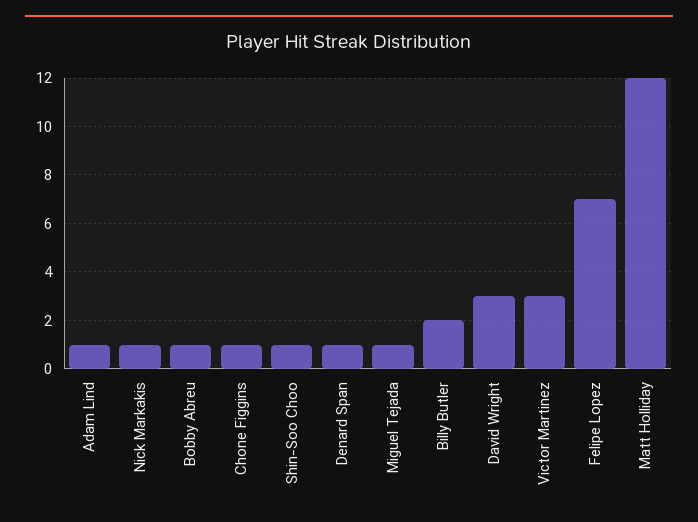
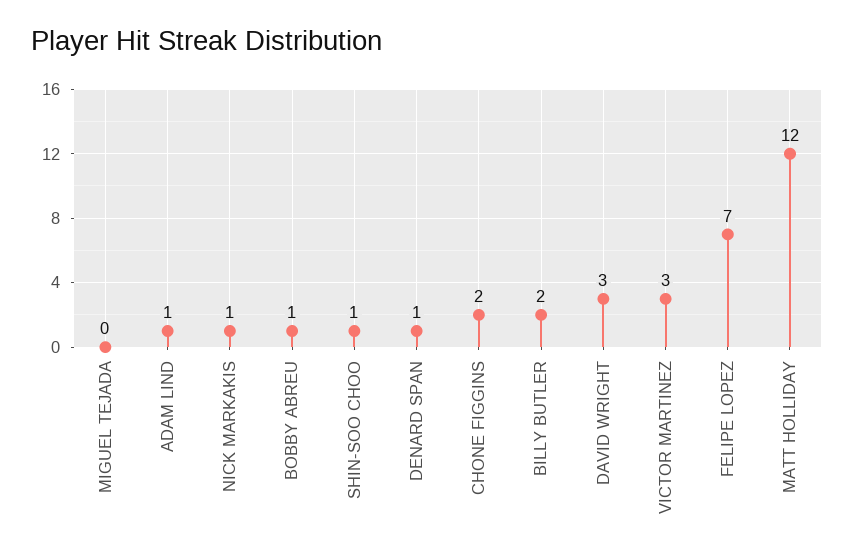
Chone Figgins: 1 -> 2
Miguel Tejada: 1 -> 0

